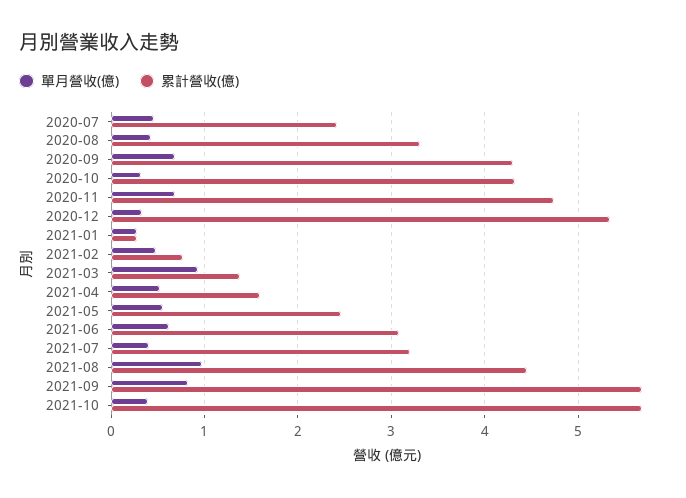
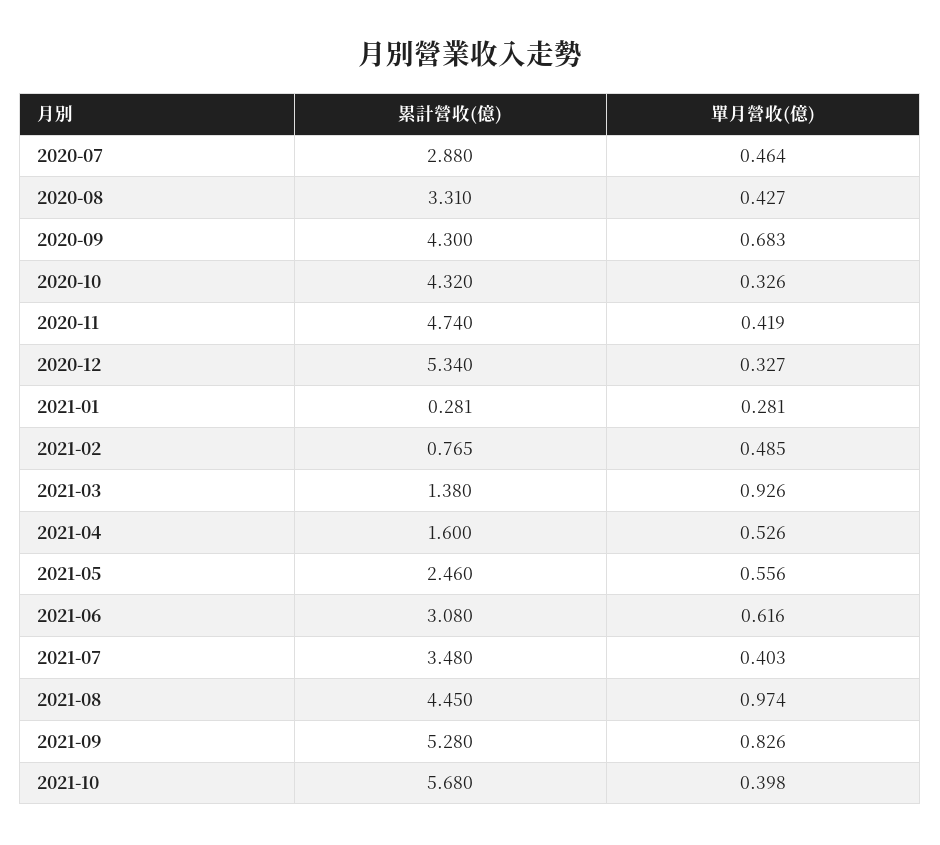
累計營收(億), 2020-07: 2.4 -> 2.88
單月營收(億), 2020-11: 0.7 -> 0.419
累計營收(億), 2021-07: 3.2 -> 3.48
累計營收(億), 2021-09: 5.7 -> 5.28

